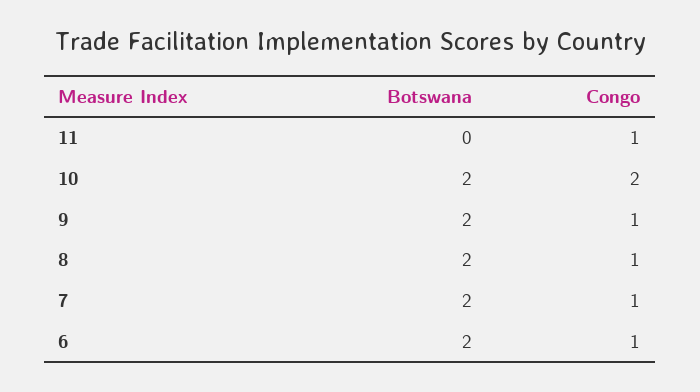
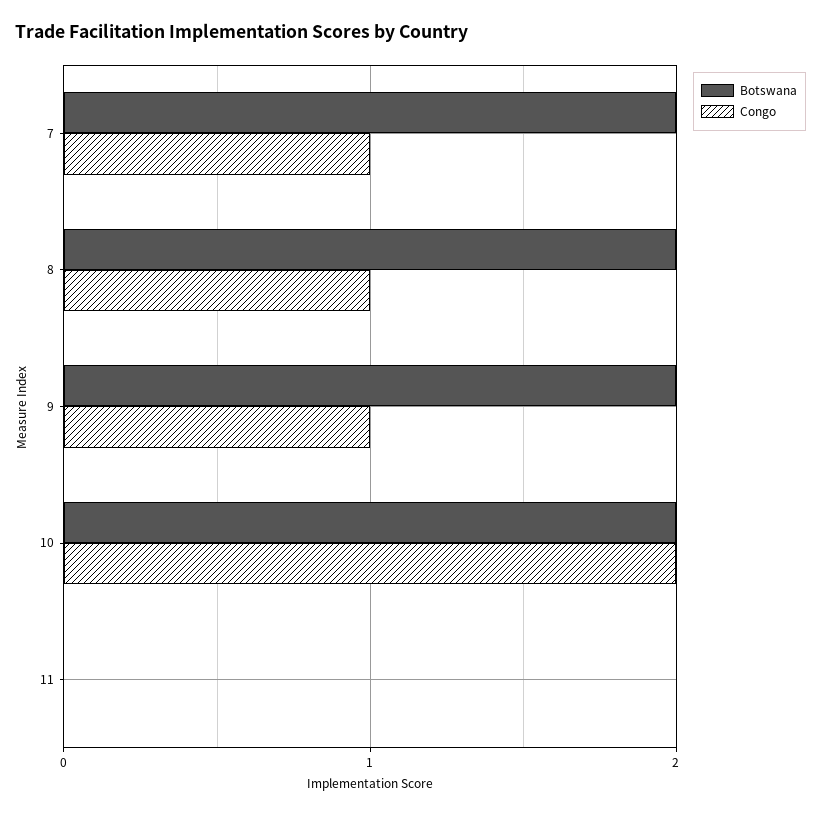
Congo, 11: 1 -> 0
Botswana, 6: 2 -> none
Congo, 6: 1 -> none

